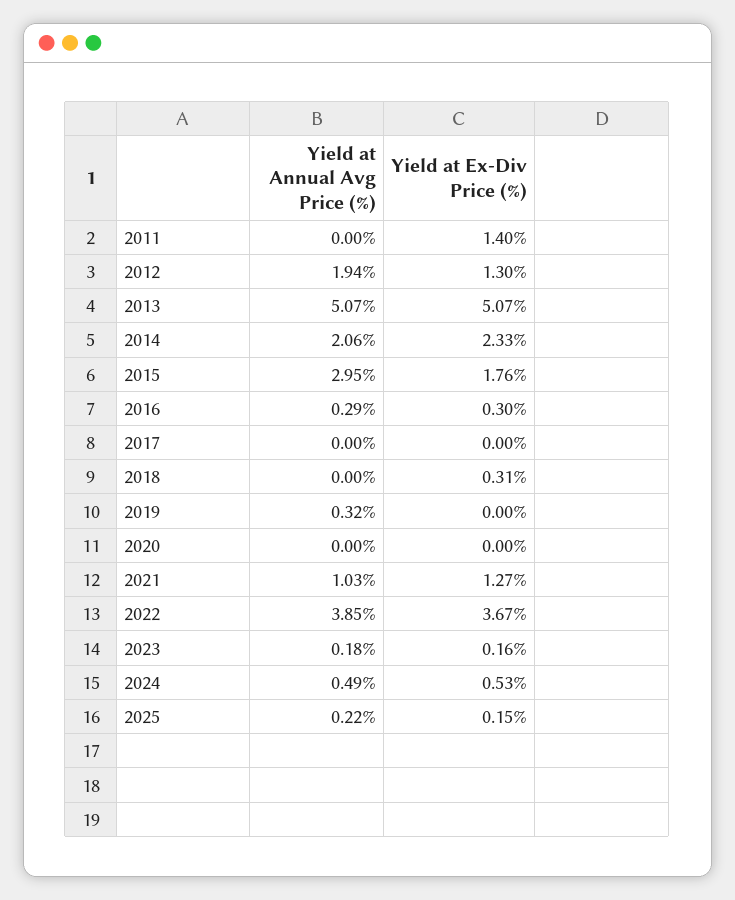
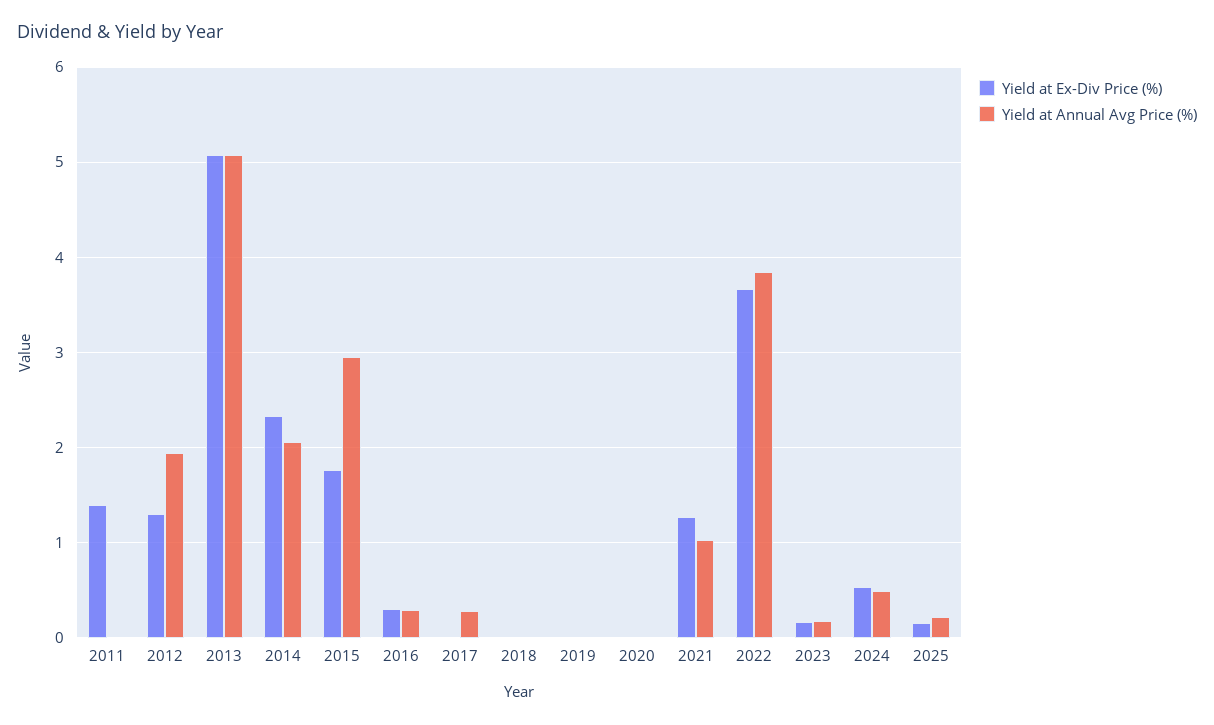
Yield at Annual Avg Price (%), 2017: 0 -> 0.3
Yield at Ex-Div Price (%), 2018: 0.31 -> 0
Yield at Annual Avg Price (%), 2019: 0.32 -> 0

